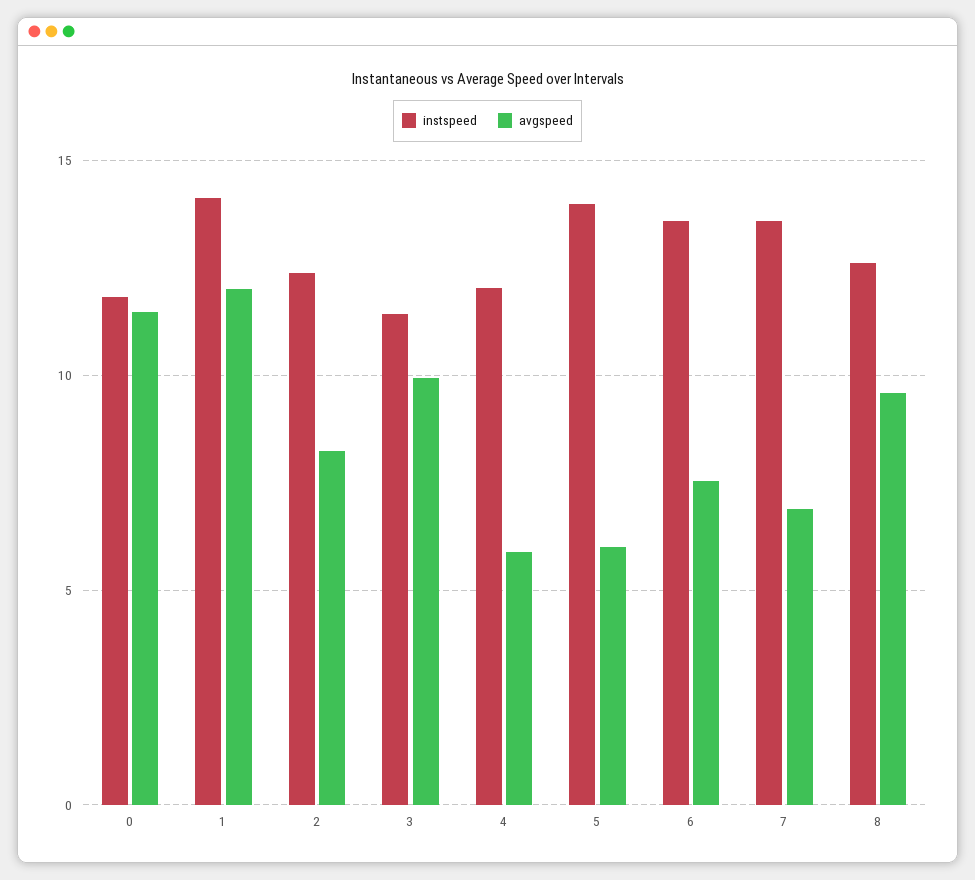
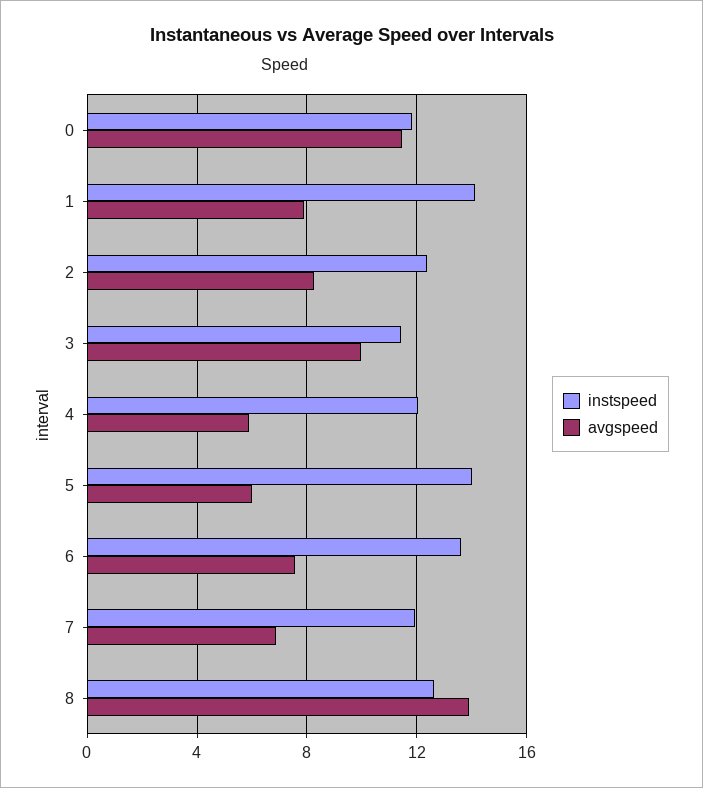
avgspeed, 1: 12 -> 8
instspeed, 7: 13.5 -> 12
avgspeed, 8: 9.5 -> 14

